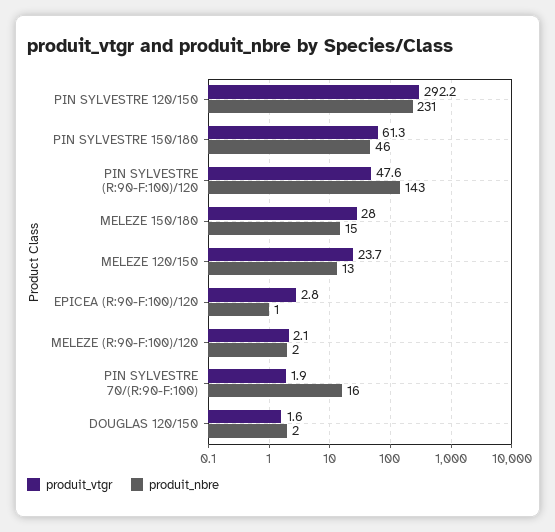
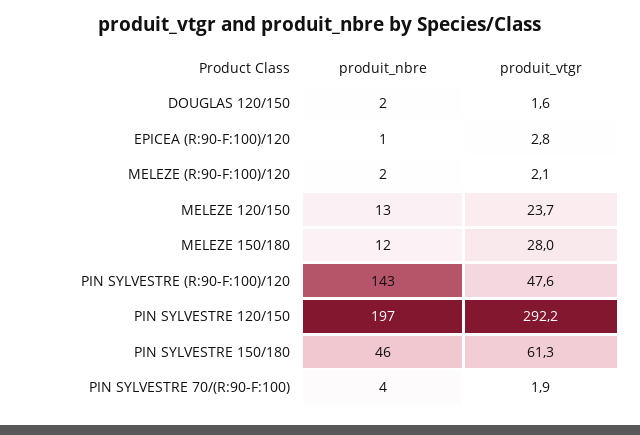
produit_nbre, PIN SYLVESTRE 120/150: 231 -> 197
produit_nbre, MELEZE 150/180: 15 -> 12
produit_nbre, PIN SYLVESTRE 70/(R:90-F:100): 16 -> 4

